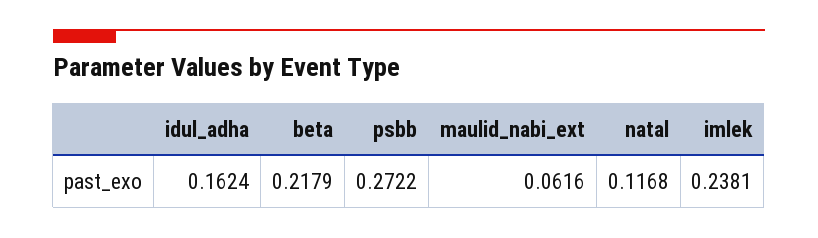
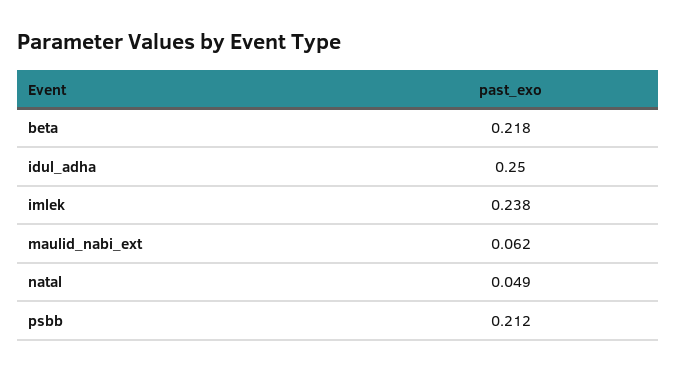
idul_adha: 0.1624 -> 0.25
psbb: 0.2722 -> 0.212
natal: 0.1168 -> 0.049

